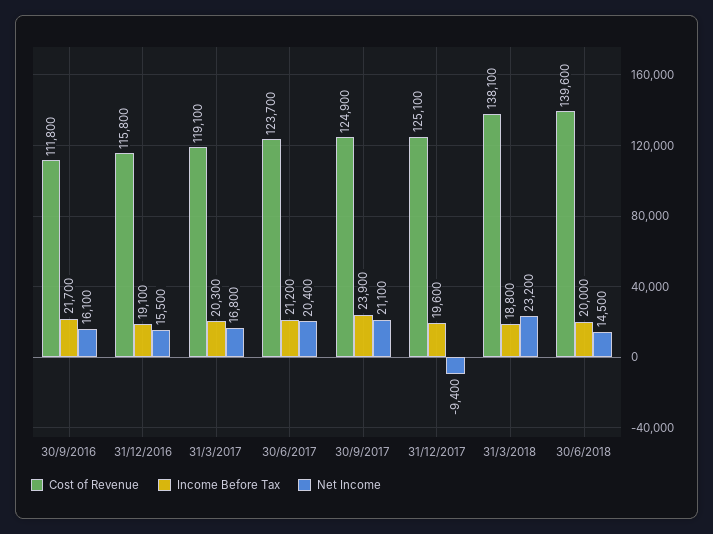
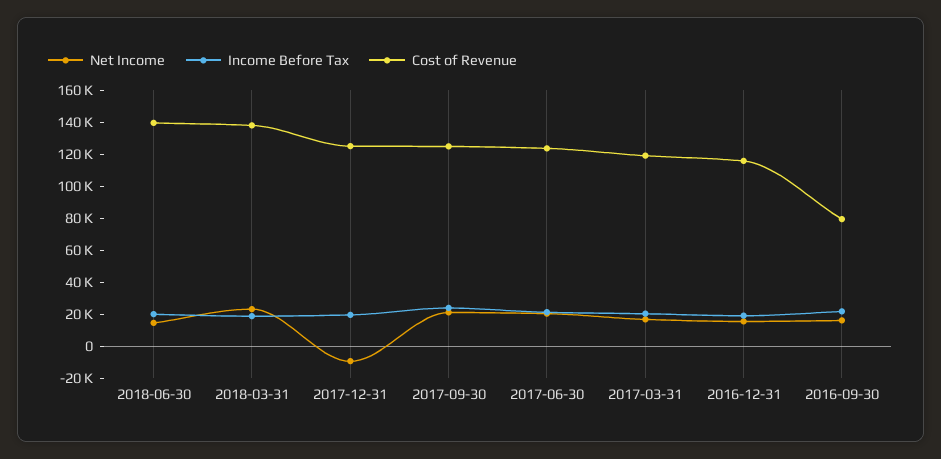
Cost of Revenue, 30/9/2016: 111800 -> 80000

